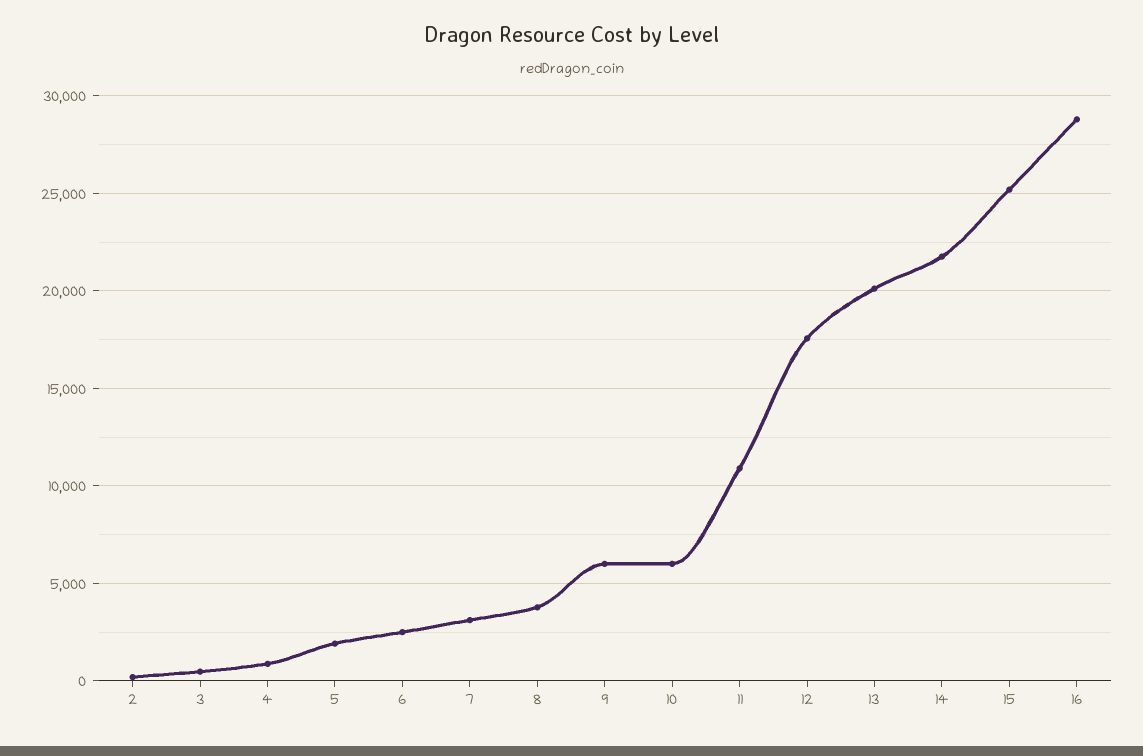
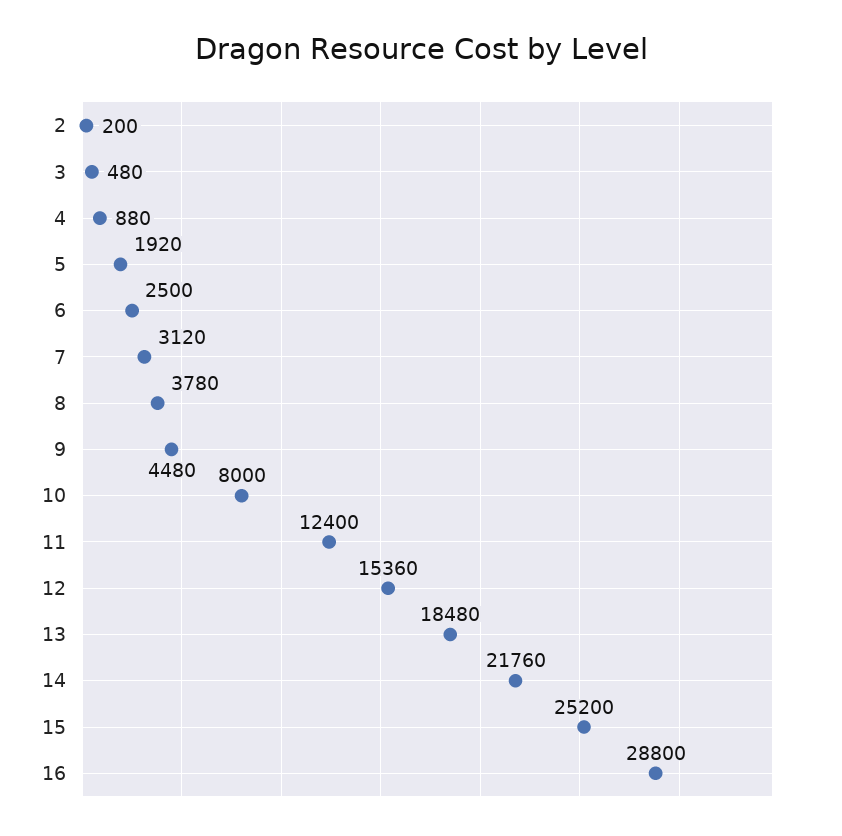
9: 6000 -> 4480
10: 6000 -> 8000
11: 11000 -> 12400
12: 17500 -> 15360
13: 20000 -> 18480

